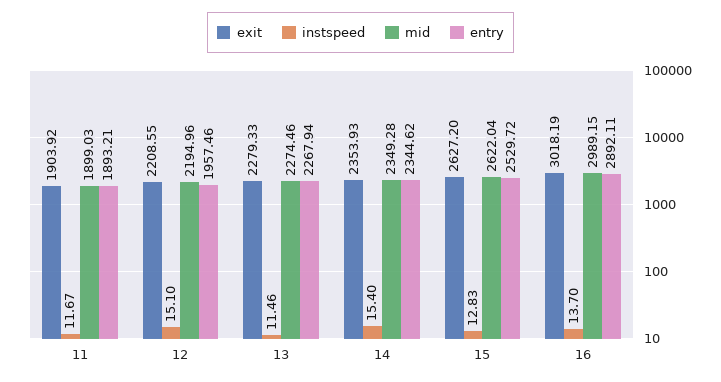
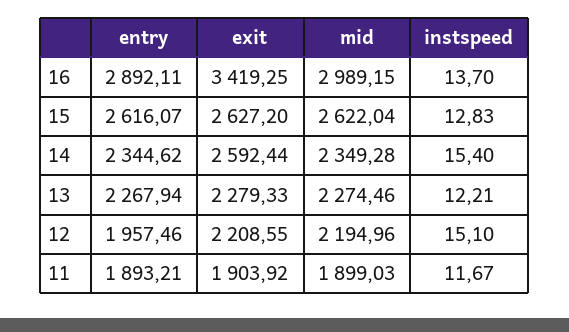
instspeed, 13: 11.46 -> 12.21
exit, 14: 2353.93 -> 2592.44
entry, 15: 2529.72 -> 2616.07
exit, 16: 3018.19 -> 3419.25

